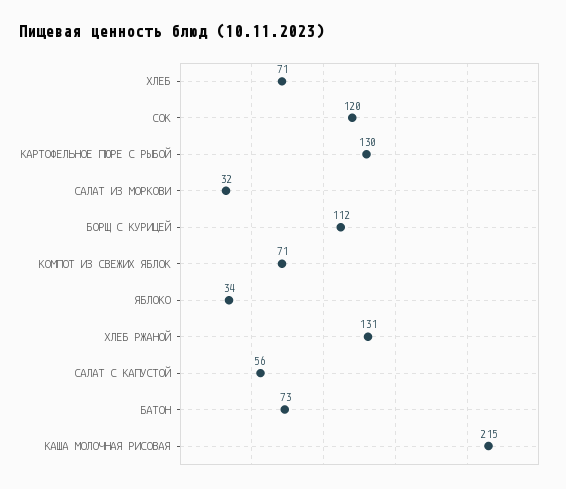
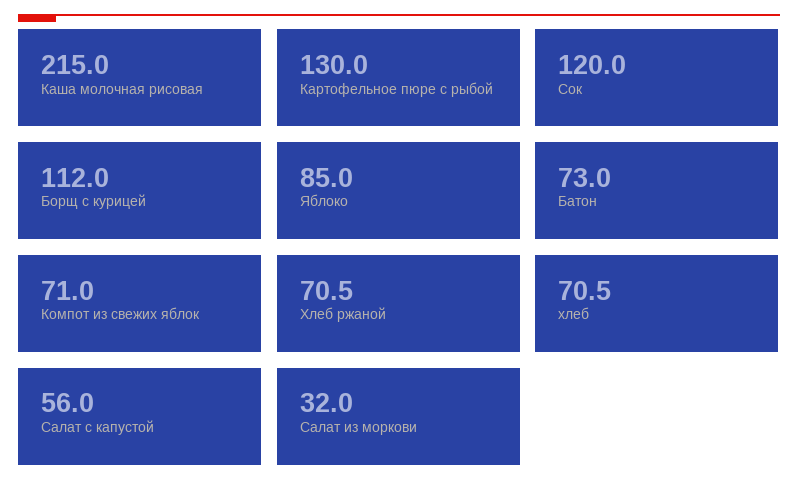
ЯБЛОКО: 34 -> 85
ХЛЕБ РЖАНОЙ: 131 -> 70.5

